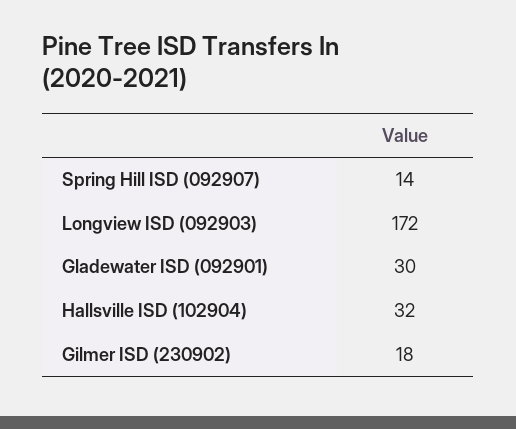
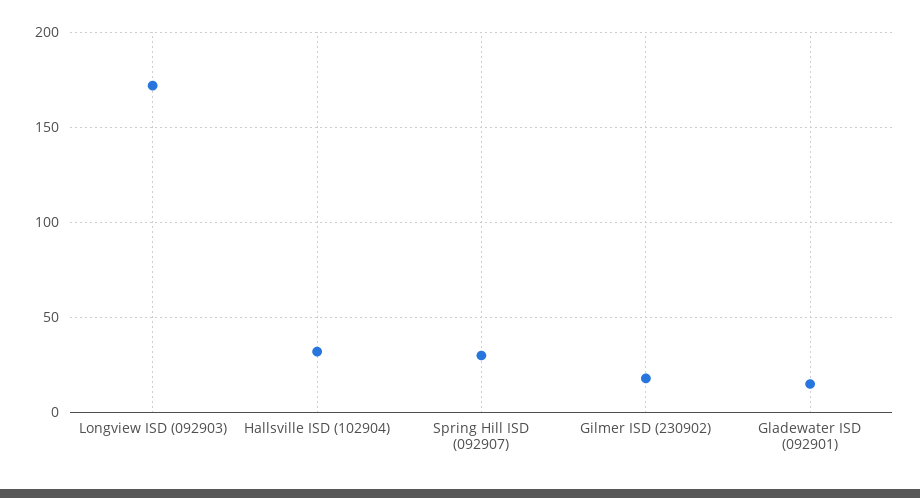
Spring Hill ISD (092907): 14 -> 30
Gladewater ISD (092901): 30 -> 15

